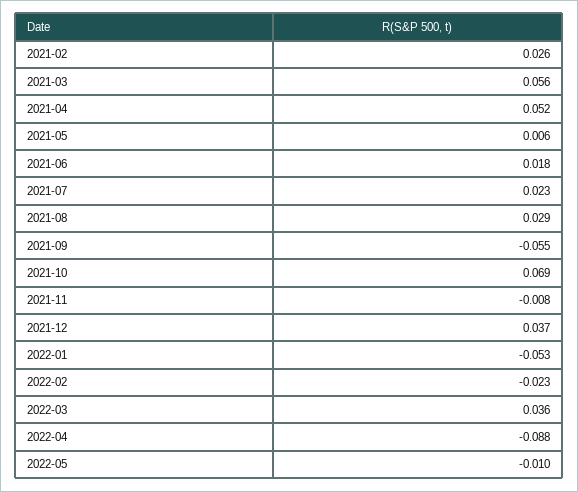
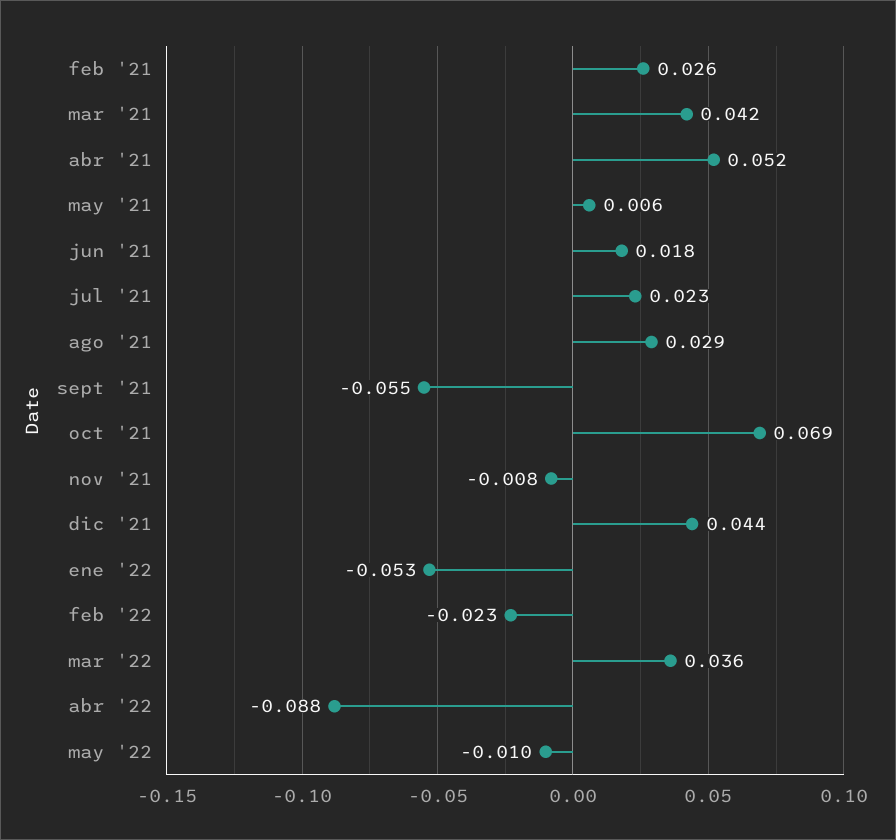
2021-03: 0.056 -> 0.042
2021-12: 0.037 -> 0.044

